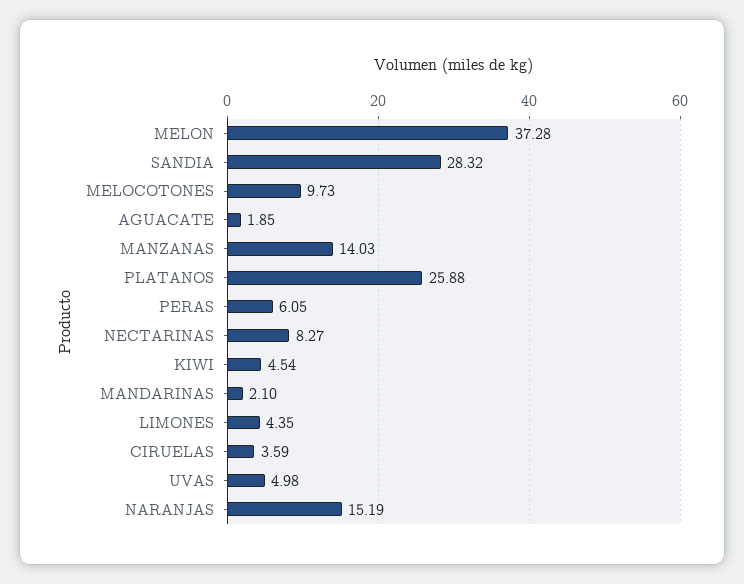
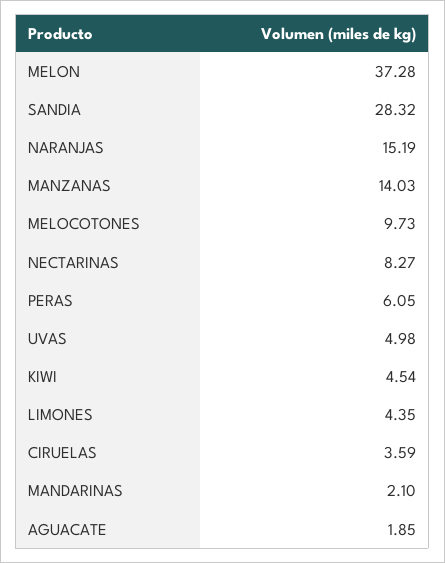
PLATANOS: 25.88 -> none

